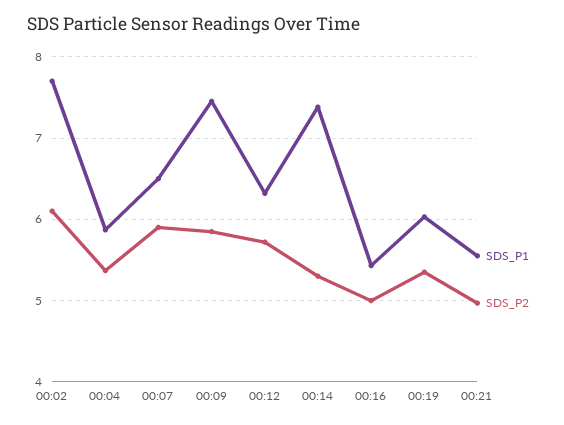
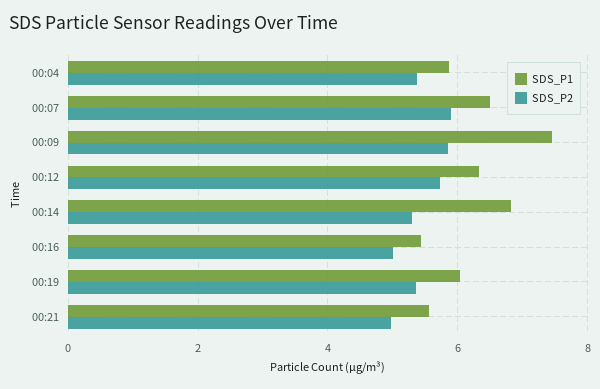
SDS_P1, 00:02: 7.7 -> none
SDS_P2, 00:02: 6.1 -> none
SDS_P1, 00:14: 7.4 -> 6.8

